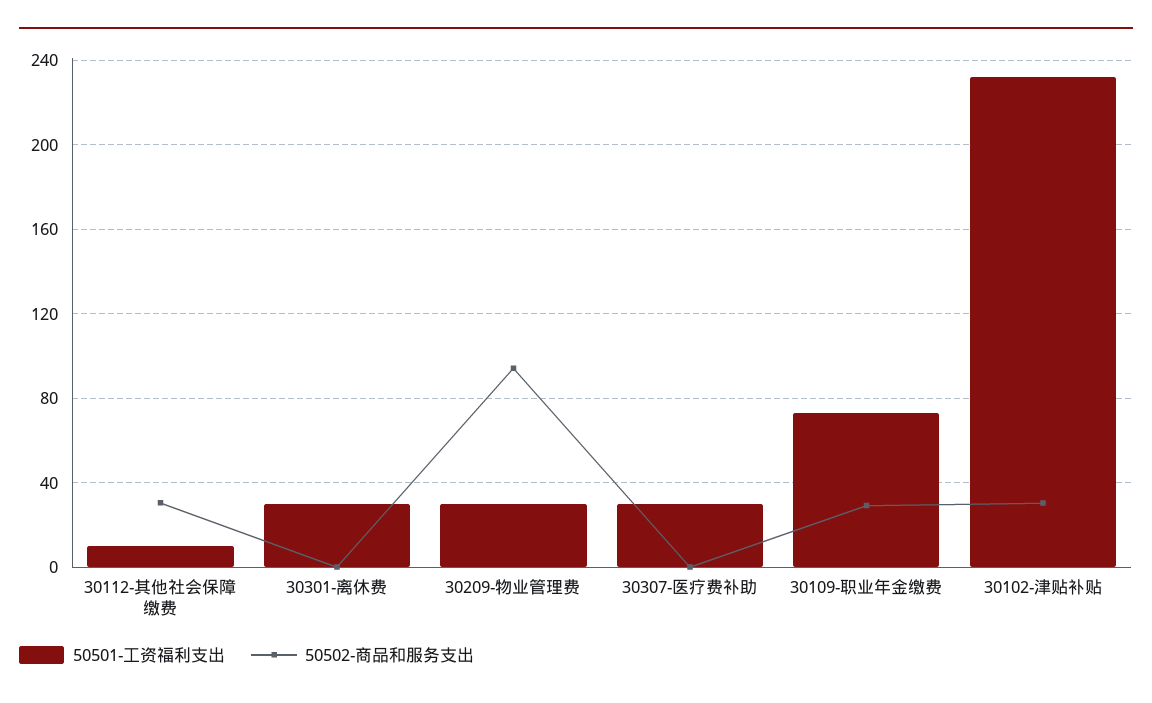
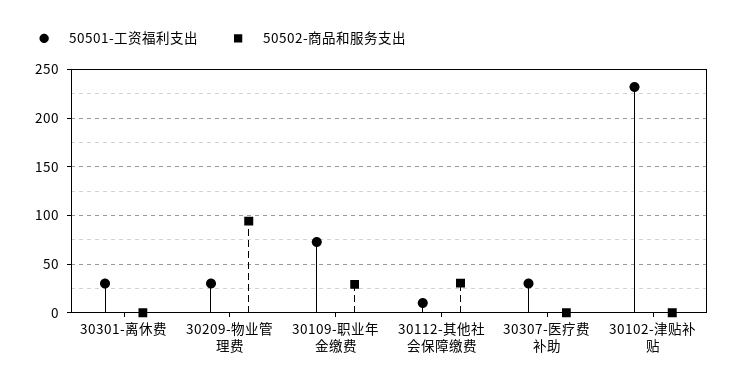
50502-商品和服务支出, 30102-津贴补贴: 30 -> 0

